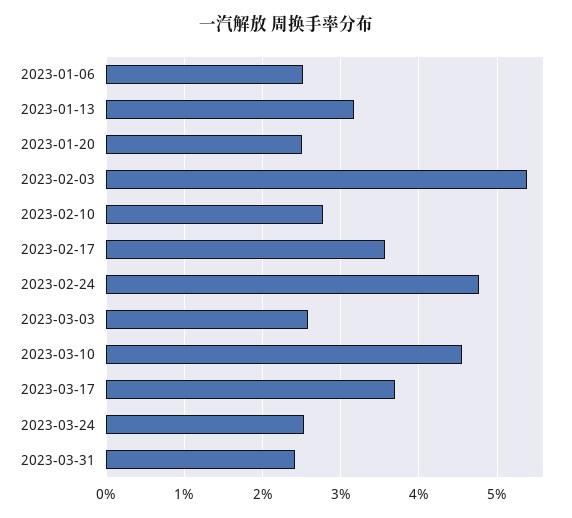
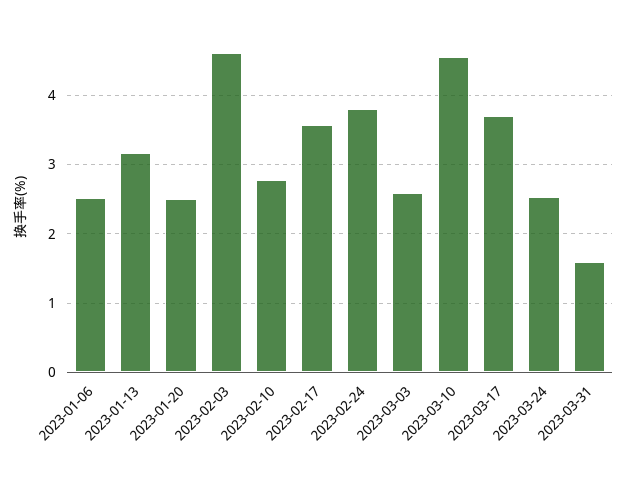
2023-02-03: 5.4 -> 4.6
2023-02-24: 4.8 -> 3.8
2023-03-31: 2.4 -> 1.6

